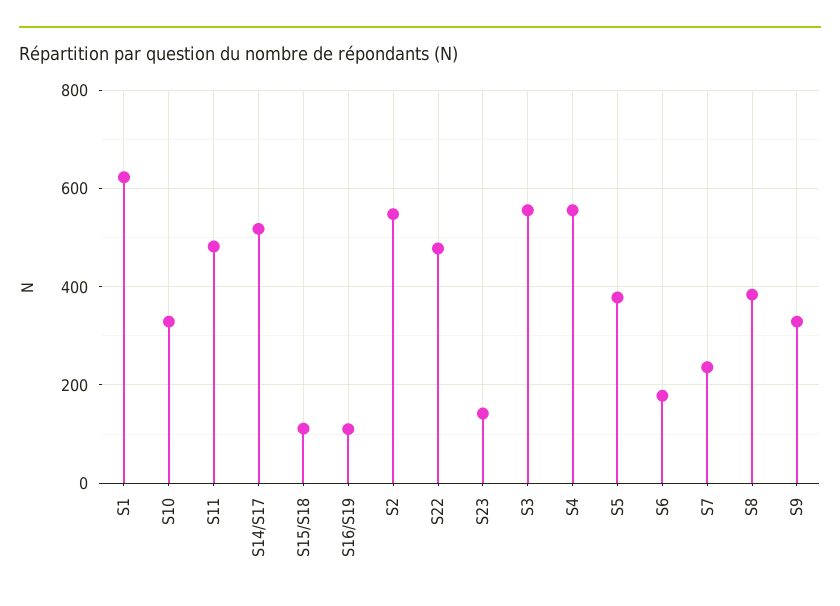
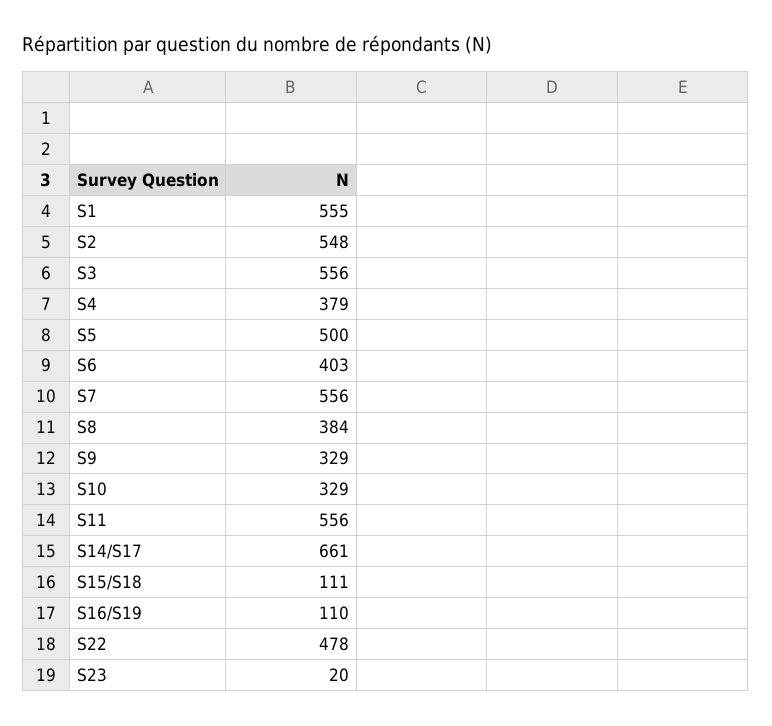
S1: 620 -> 555
S11: 480 -> 556
S14/S17: 520 -> 661
S23: 140 -> 20
S4: 560 -> 379
S5: 380 -> 500
S6: 180 -> 403
S7: 240 -> 556

